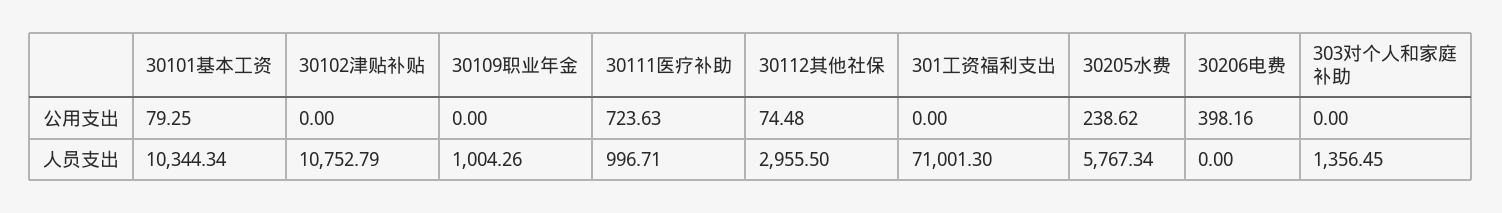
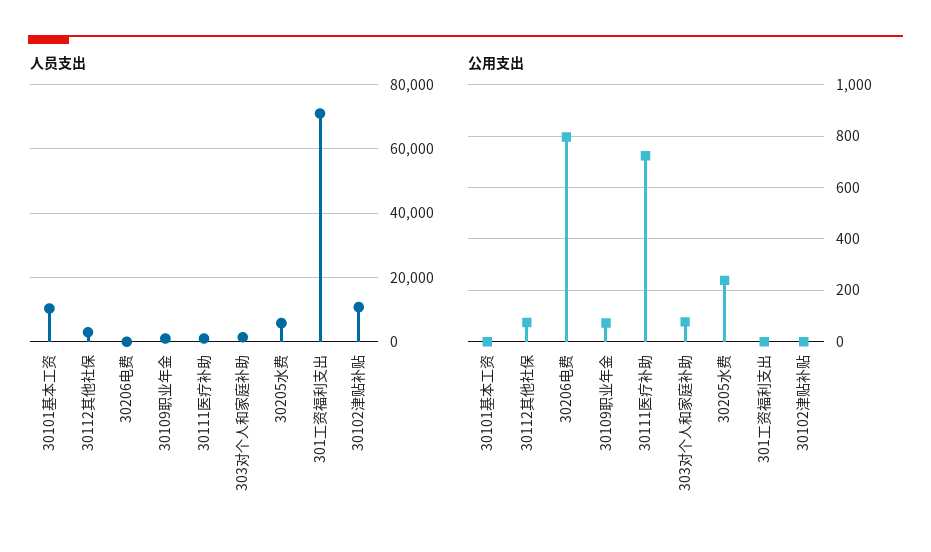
公用支出, 30101基本工资: 79.25 -> 0
公用支出, 30109职业年金: 0 -> 75
公用支出, 30206电费: 398.16 -> 800
公用支出, 303对个人和家庭补助: 0 -> 75

